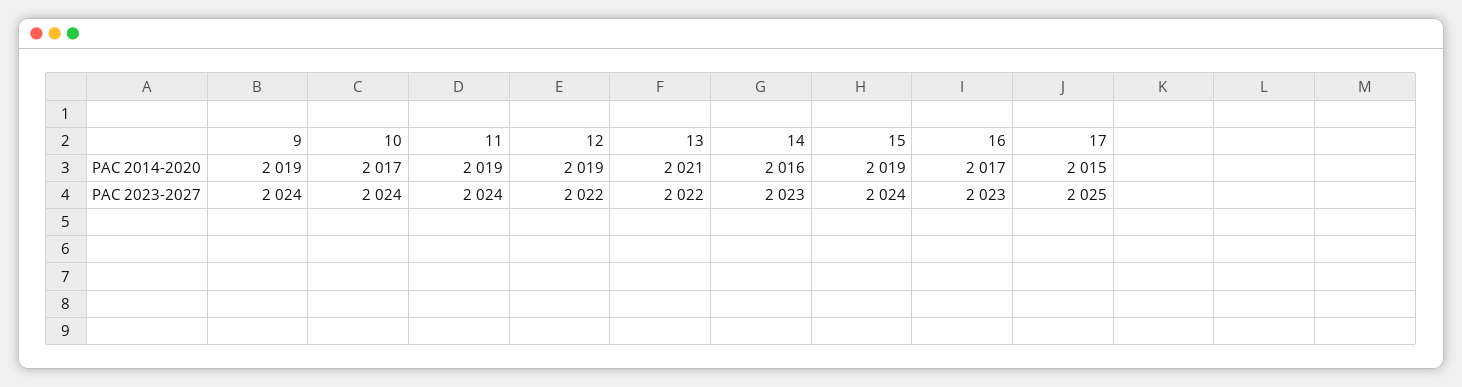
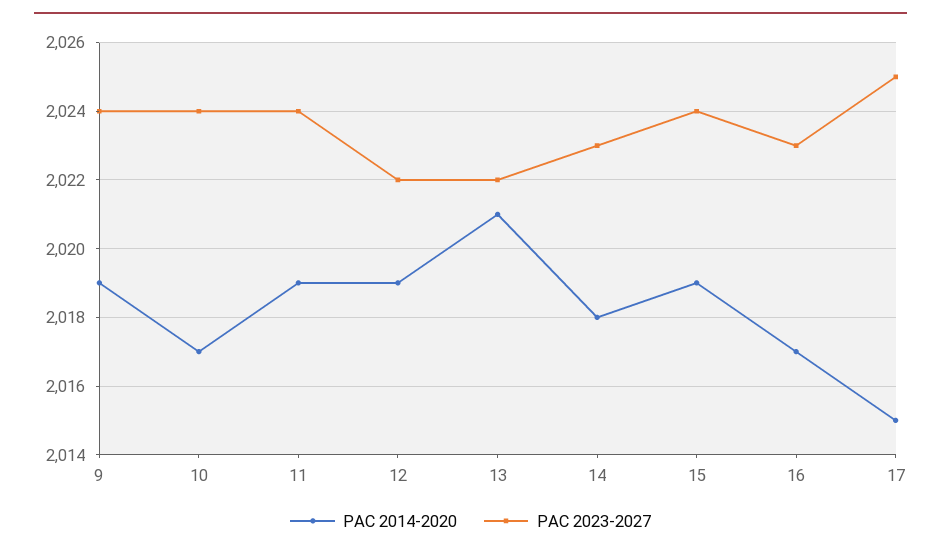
PAC 2014-2020, 14: 2016 -> 2018

